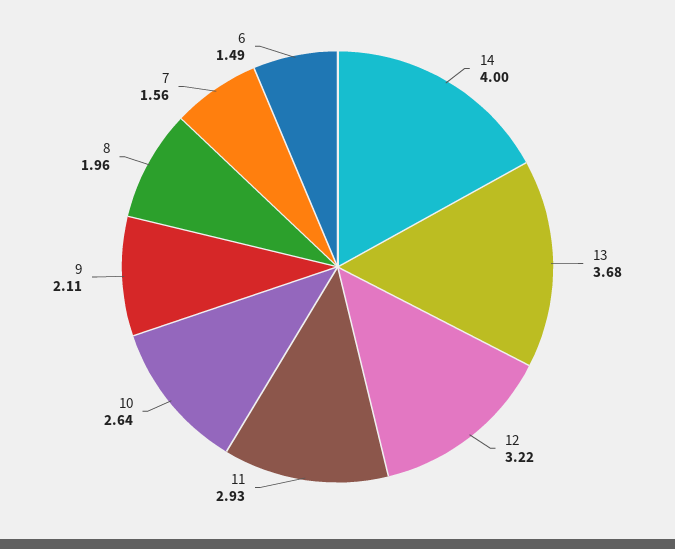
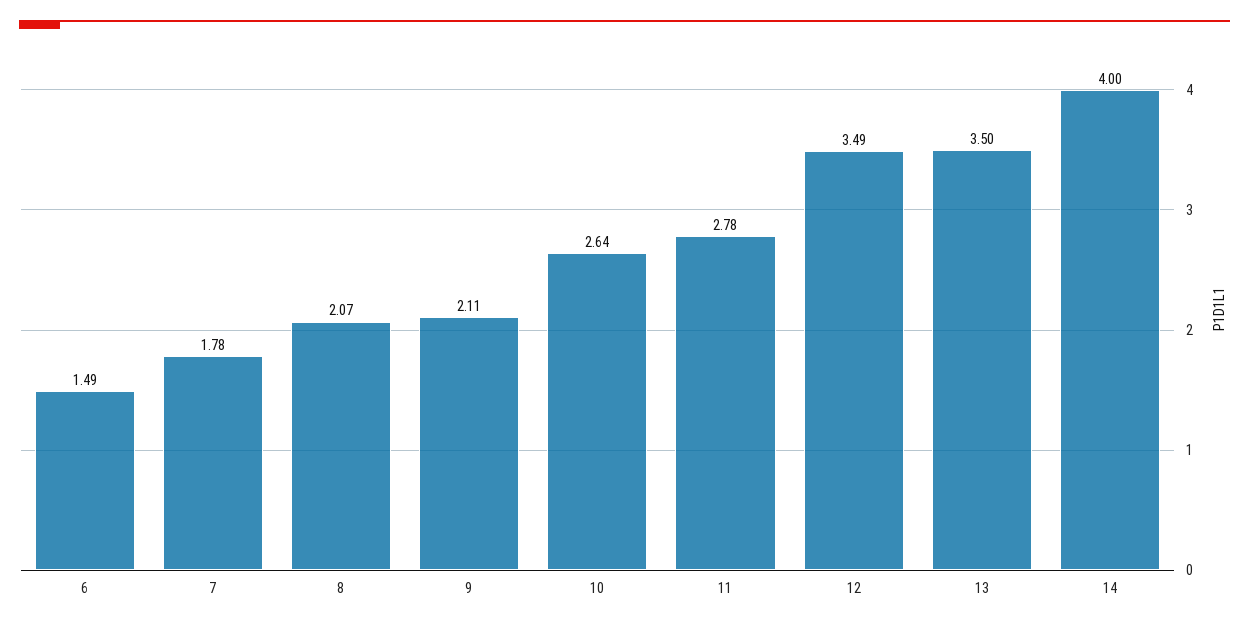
13: 3.68 -> 3.5
12: 3.22 -> 3.49
11: 2.93 -> 2.78
8: 1.96 -> 2.07
7: 1.56 -> 1.78

